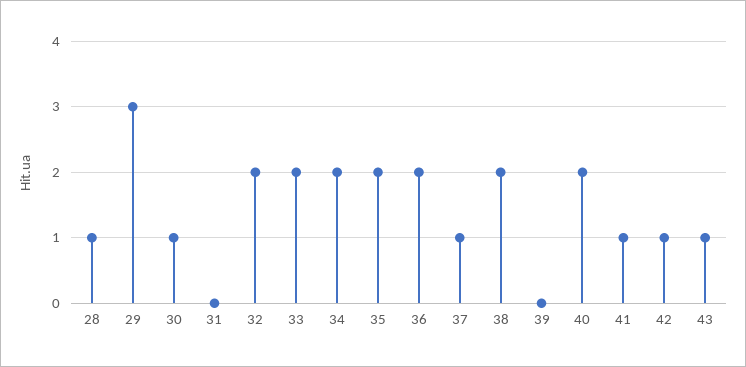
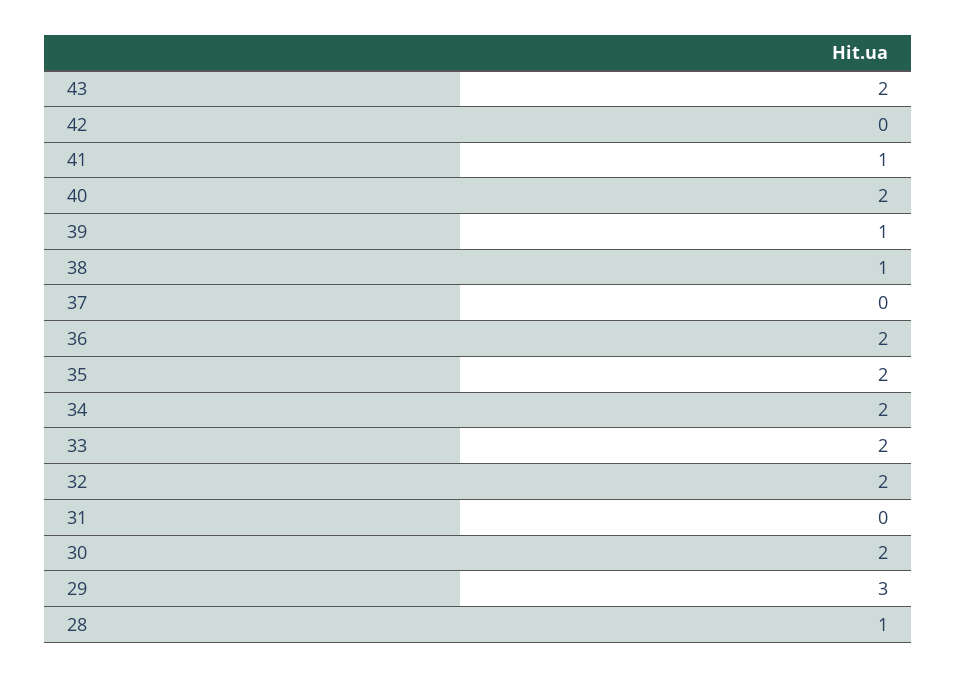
30: 1 -> 2
37: 1 -> 0
38: 2 -> 1
39: 0 -> 1
42: 1 -> 0
43: 1 -> 2

